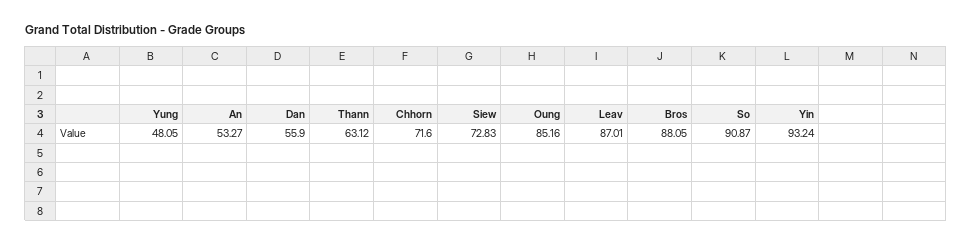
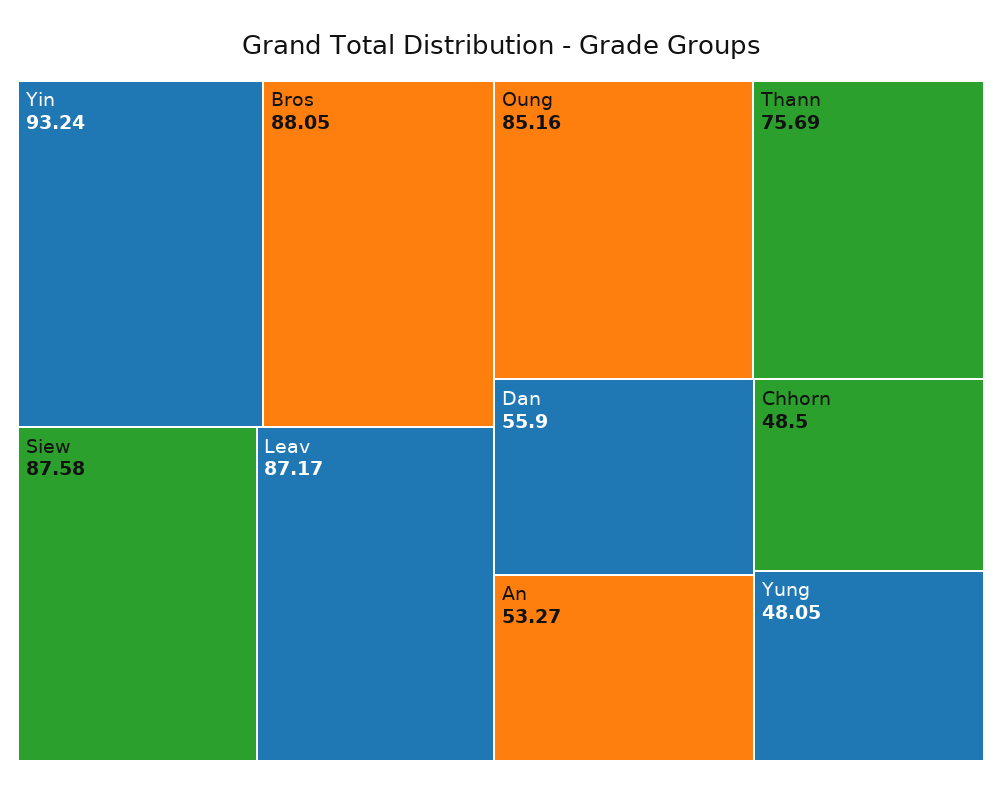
Thann: 63.12 -> 75.69
Chhorn: 71.6 -> 48.5
Siew: 72.83 -> 87.58
Leav: 87.01 -> 87.17
So: 90.87 -> none

